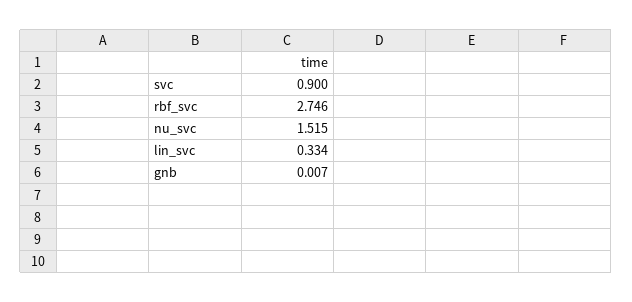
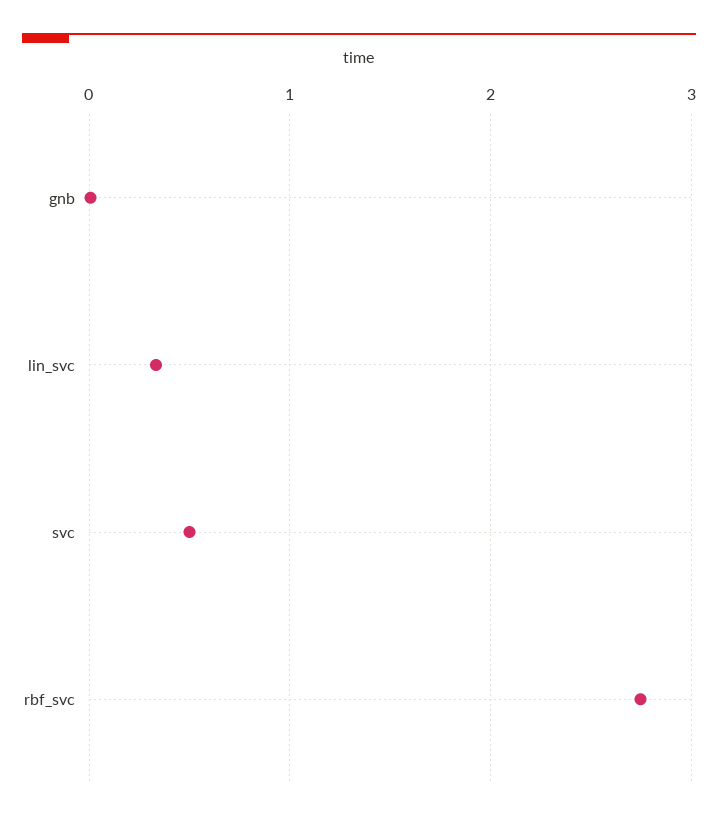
svc: 0.9 -> 0.5
nu_svc: 1.515 -> none

